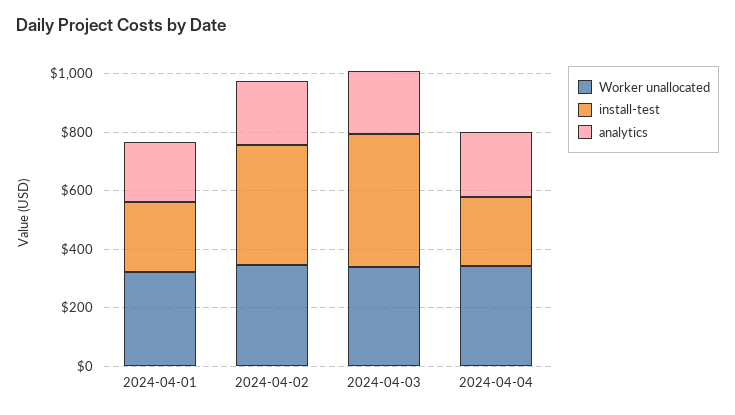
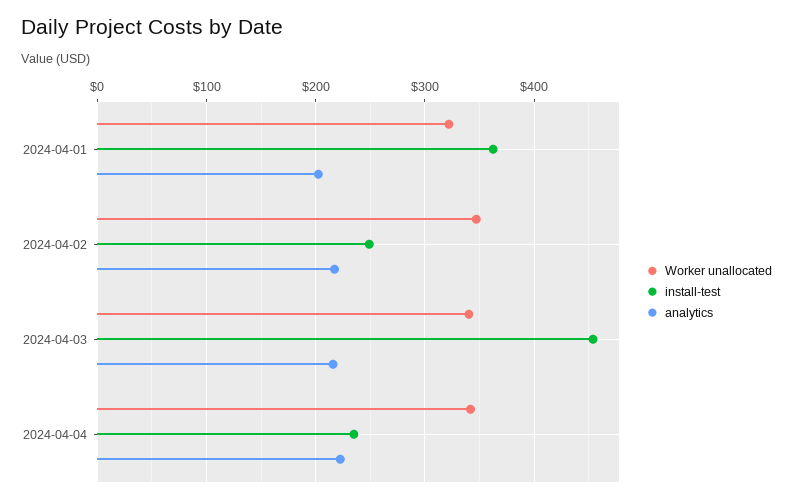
install-test, 2024-04-01: 250 -> 360
install-test, 2024-04-02: 400 -> 250

